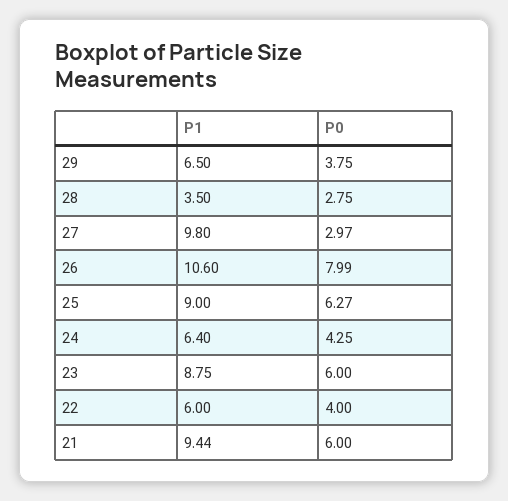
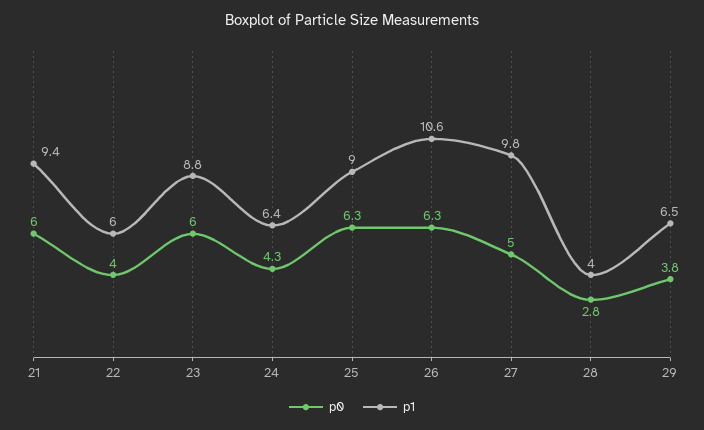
P1, 28: 3.5 -> 4
P0, 27: 2.97 -> 5
P0, 26: 7.99 -> 6.3

